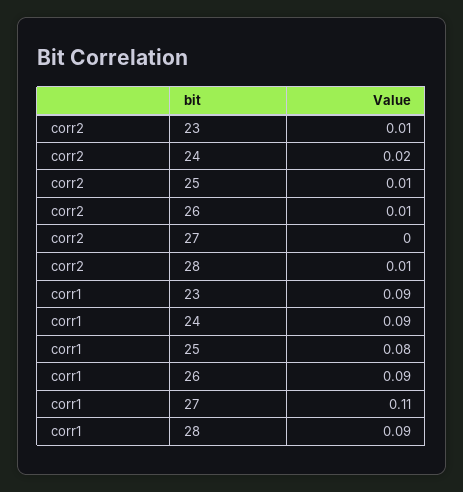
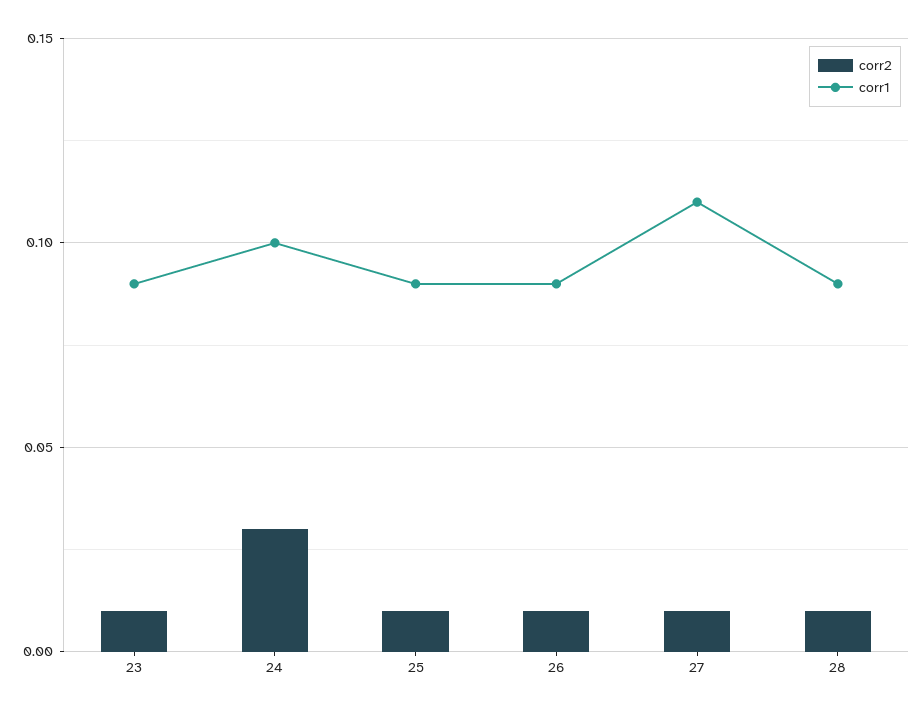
corr2, 24: 0.02 -> 0.03
corr2, 27: 0 -> 0.01
corr1, 24: 0.09 -> 0.1
corr1, 25: 0.08 -> 0.09

